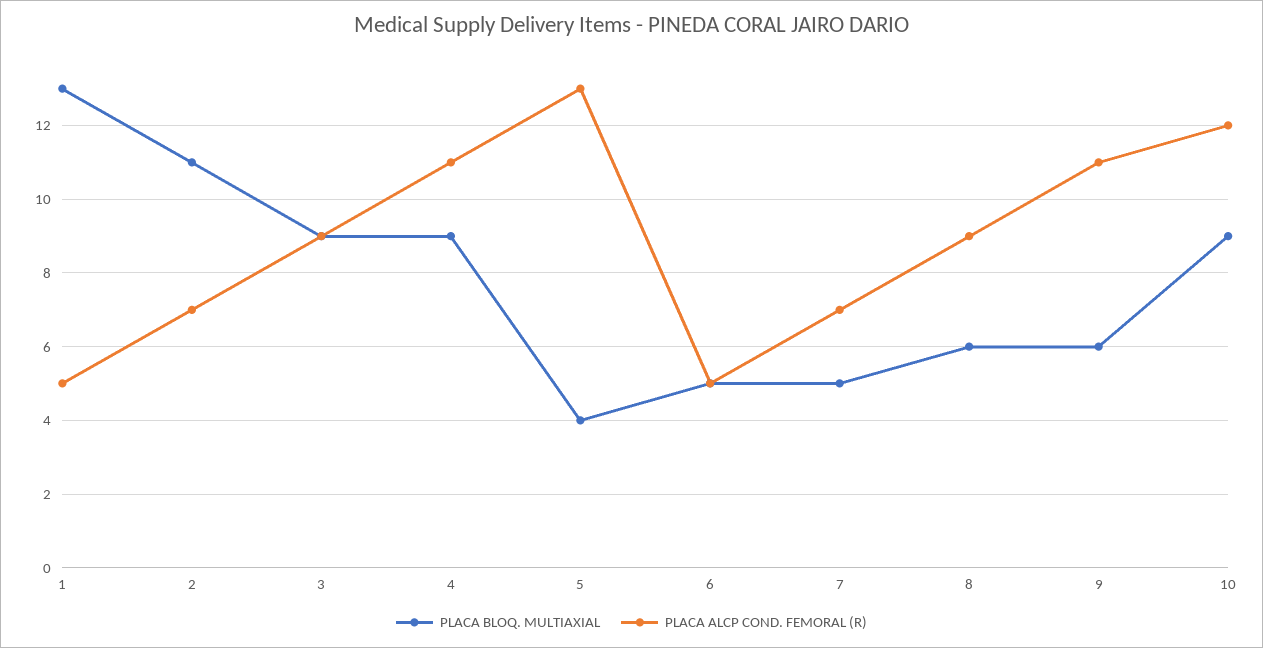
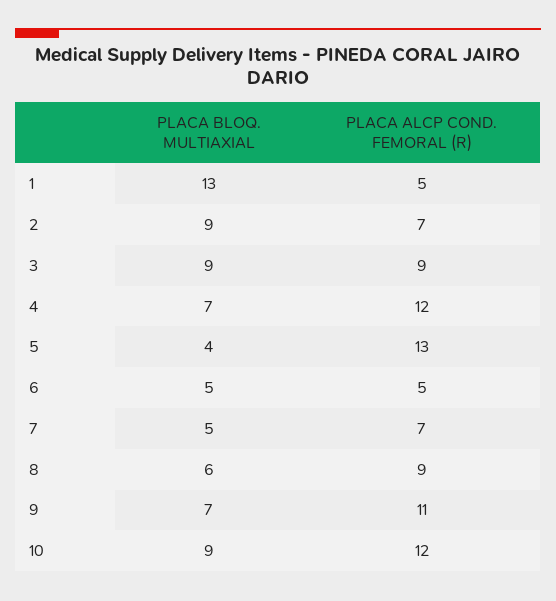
PLACA BLOQ. MULTIAXIAL, 2: 11 -> 9
PLACA BLOQ. MULTIAXIAL, 4: 9 -> 7
PLACA ALCP COND. FEMORAL (R), 4: 11 -> 12
PLACA BLOQ. MULTIAXIAL, 9: 6 -> 7

